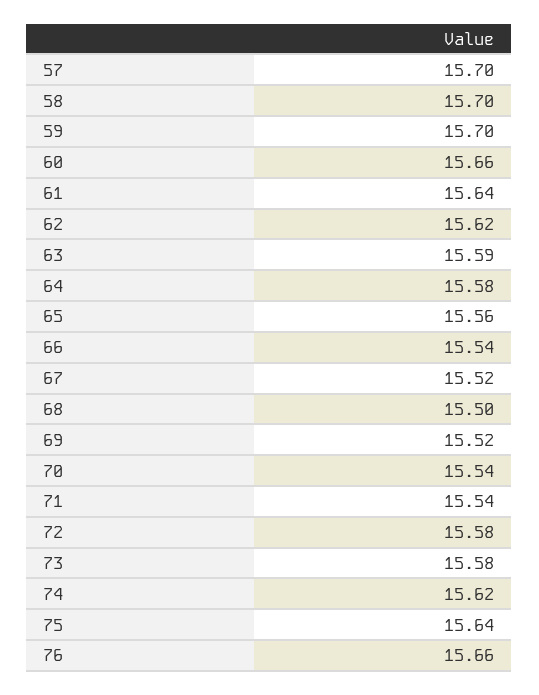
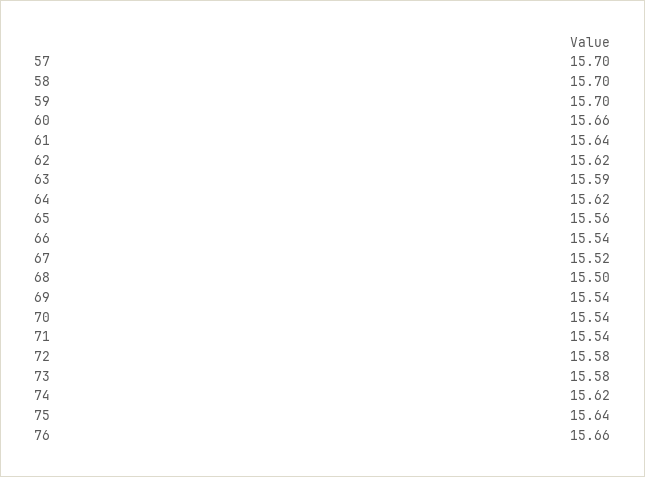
64: 15.58 -> 15.62
69: 15.52 -> 15.54

